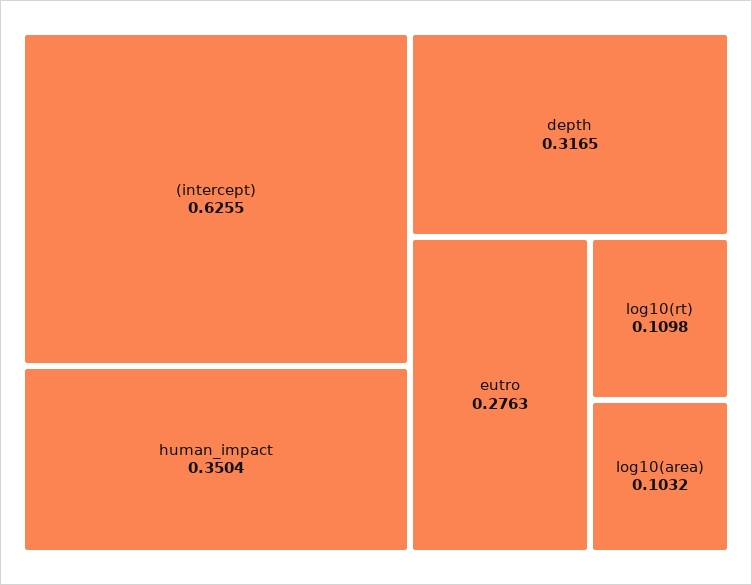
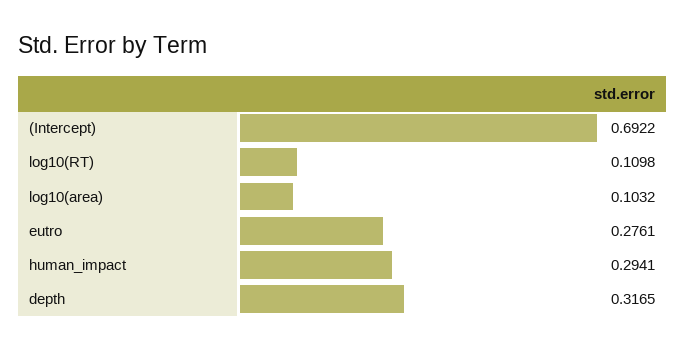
(intercept): 0.6255 -> 0.6922
human_impact: 0.3504 -> 0.2941
eutro: 0.2763 -> 0.2761

